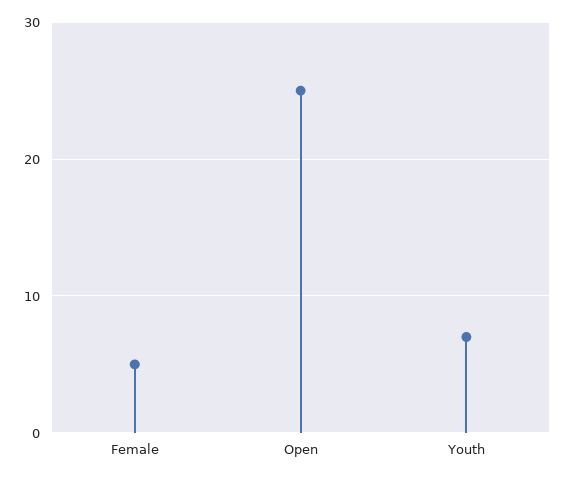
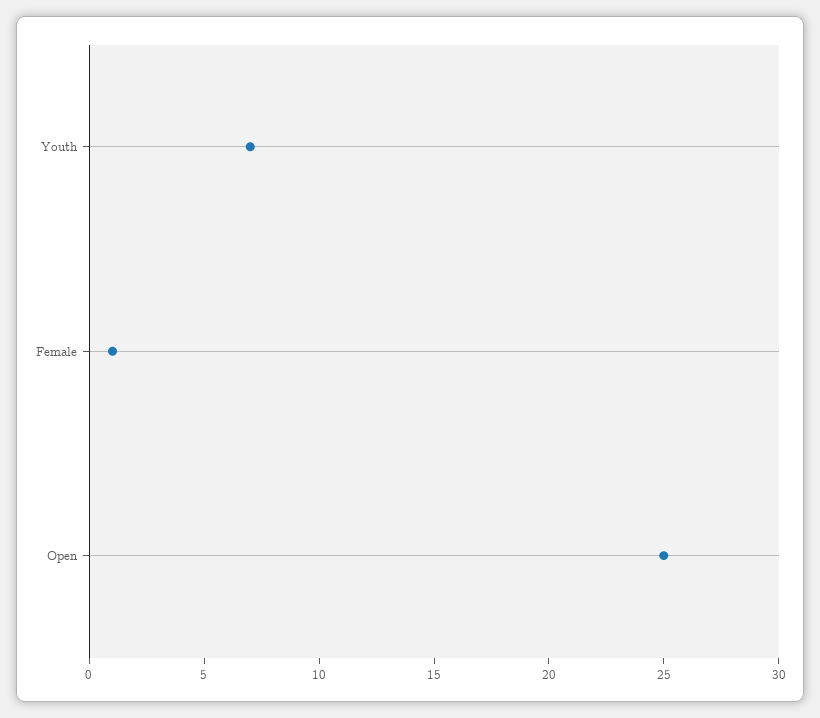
Female: 5 -> 1

